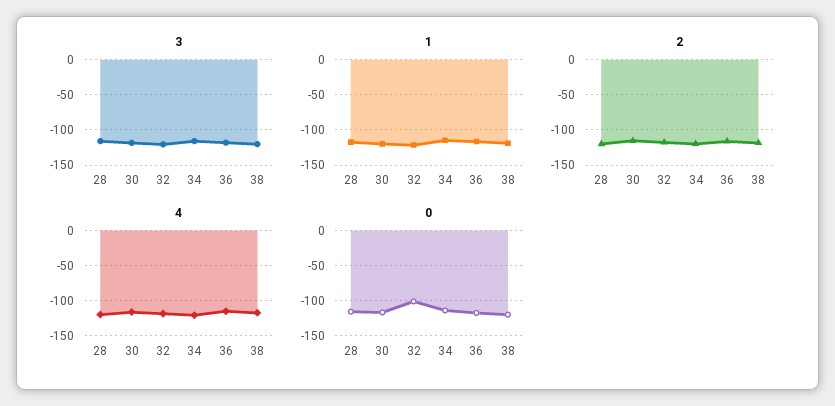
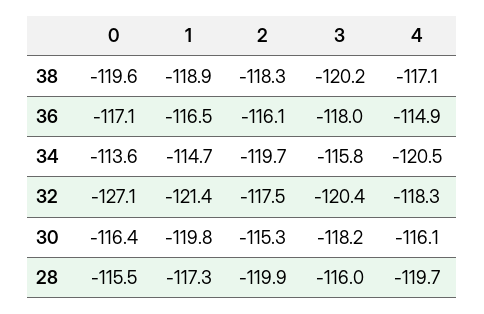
0, 32: -100 -> -127.1

